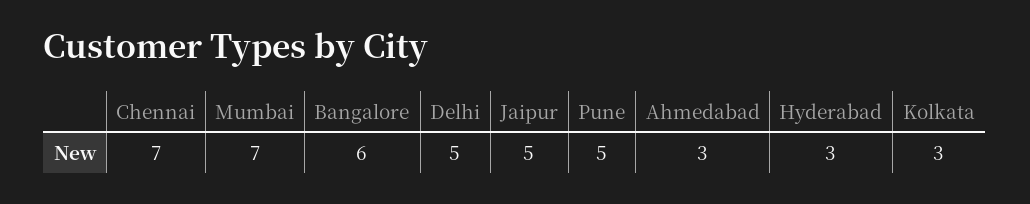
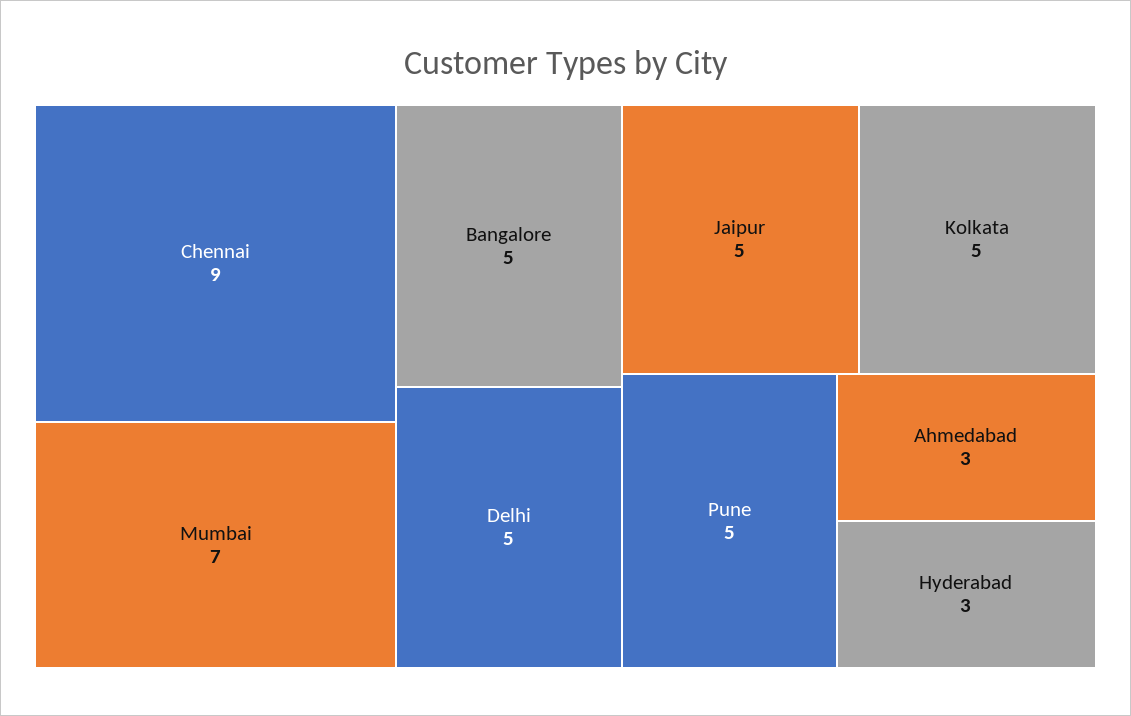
Chennai: 7 -> 9
Bangalore: 6 -> 5
Kolkata: 3 -> 5

